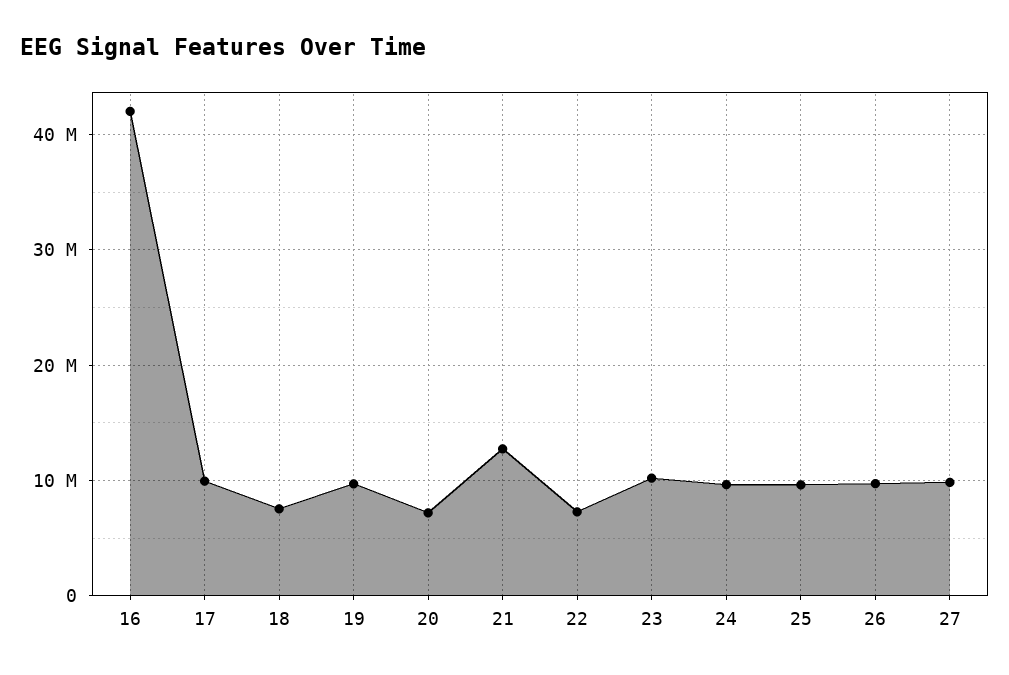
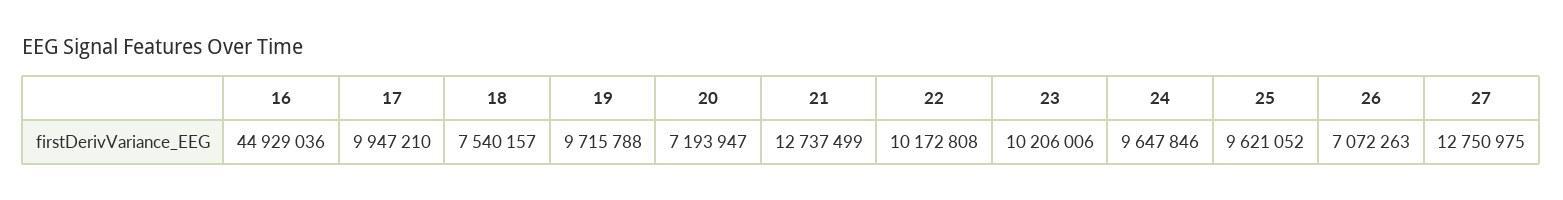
16: 42000000 -> 44929036
22: 7000000 -> 10172808
26: 10000000 -> 7072263
27: 10000000 -> 12750975

